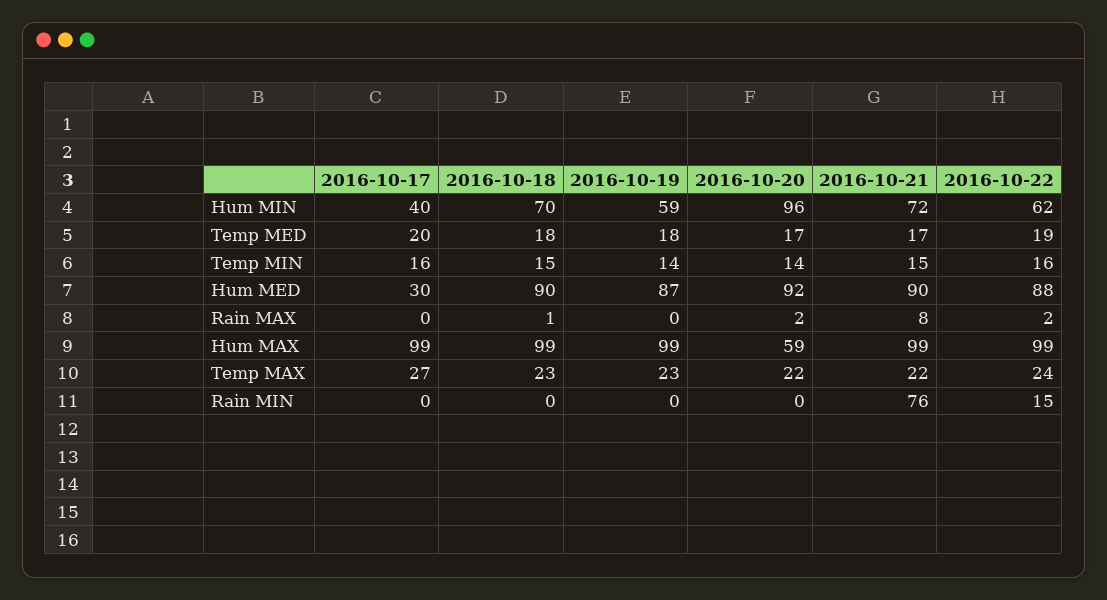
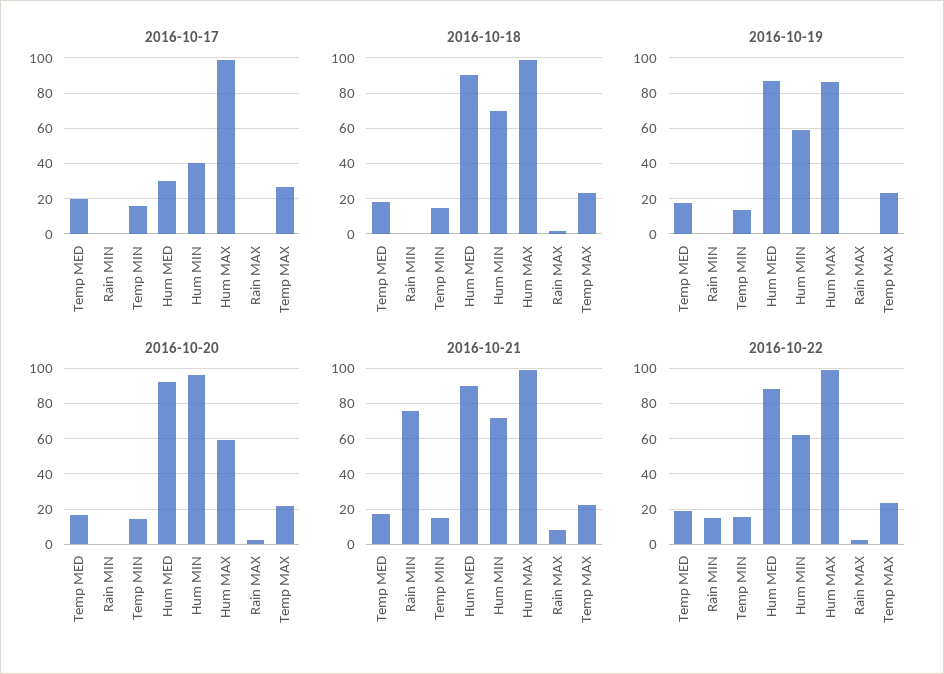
2016-10-19, Hum MAX: 99 -> 85

